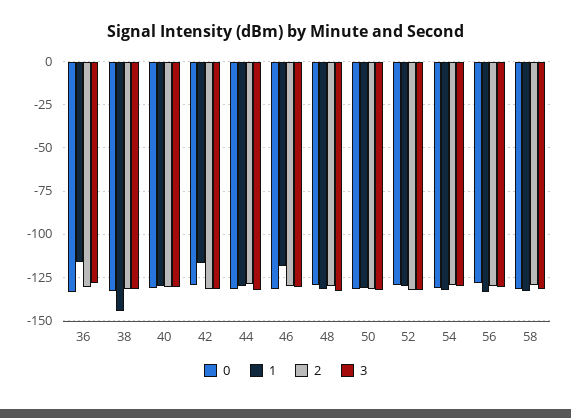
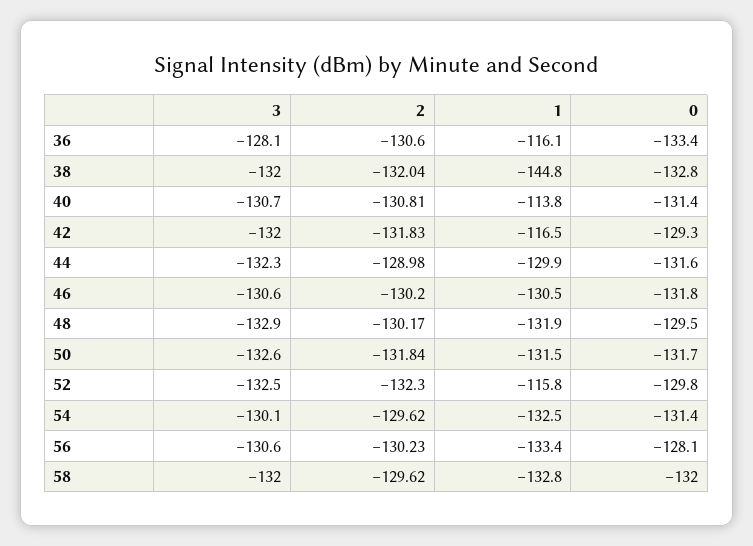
1, 40: -130 -> -113.8
1, 46: -120 -> -130.5
1, 52: -130 -> -115.8

